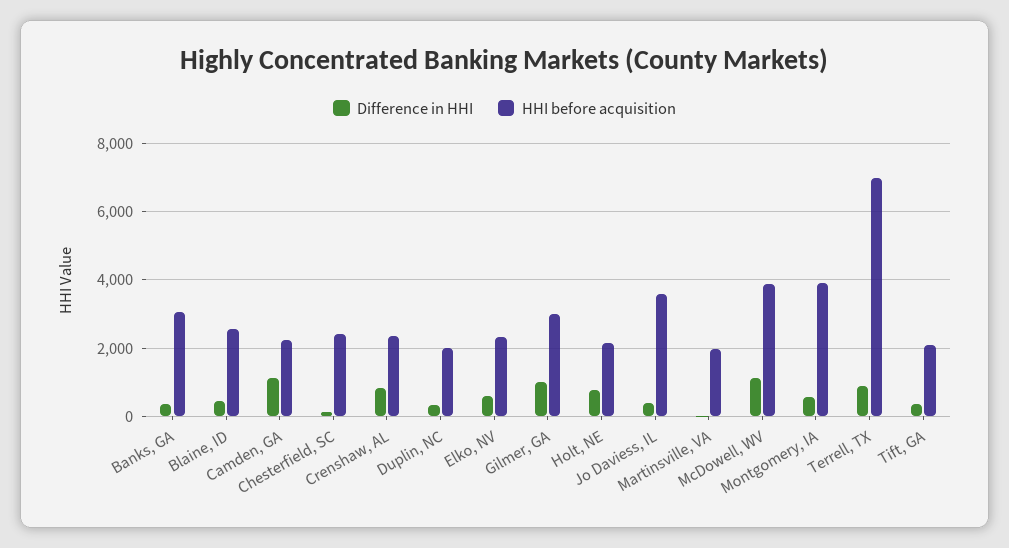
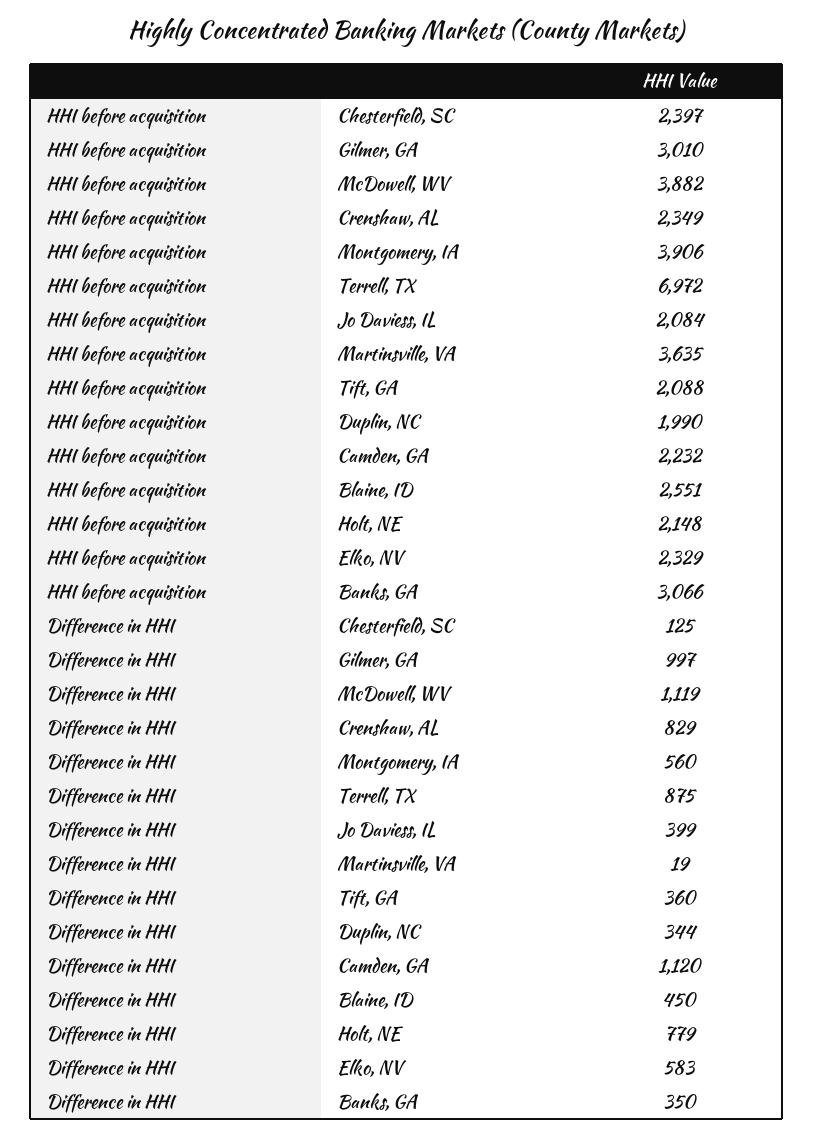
HHI before acquisition, Jo Daviess, IL: 3600 -> 2084
HHI before acquisition, Martinsville, VA: 2000 -> 3635

